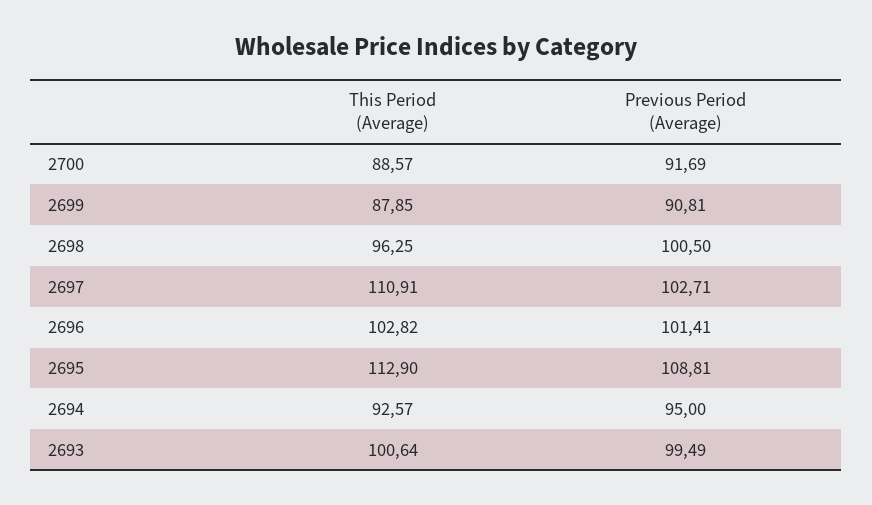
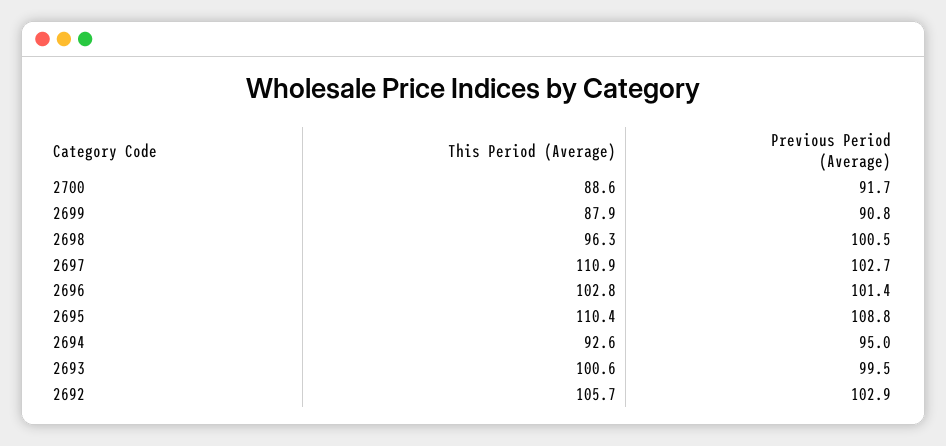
This Period (Average), 2695: 112.9 -> 110.4
This Period (Average), 2692: none -> 105.7
Previous Period (Average), 2692: none -> 102.9

